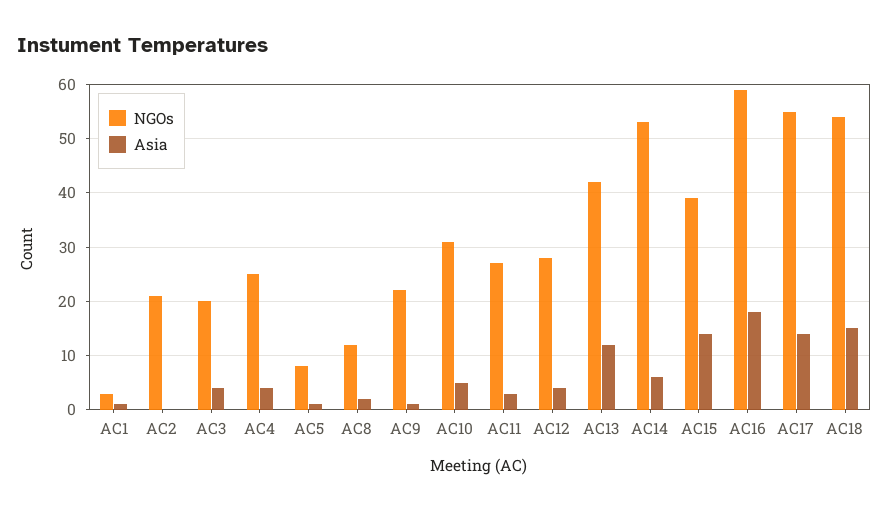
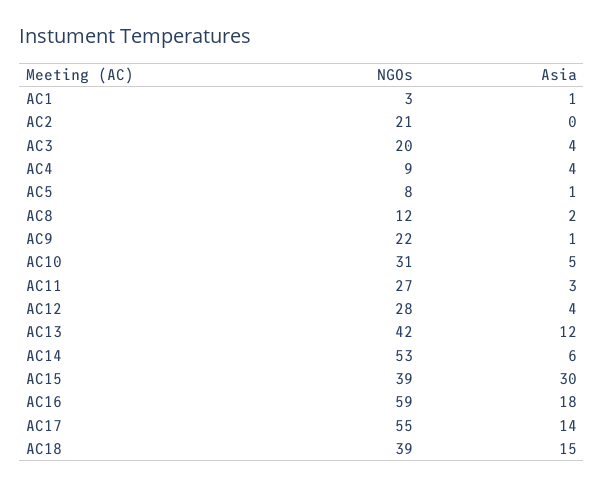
NGOs, AC4: 25 -> 9
Asia, AC15: 15 -> 30
NGOs, AC18: 55 -> 39

